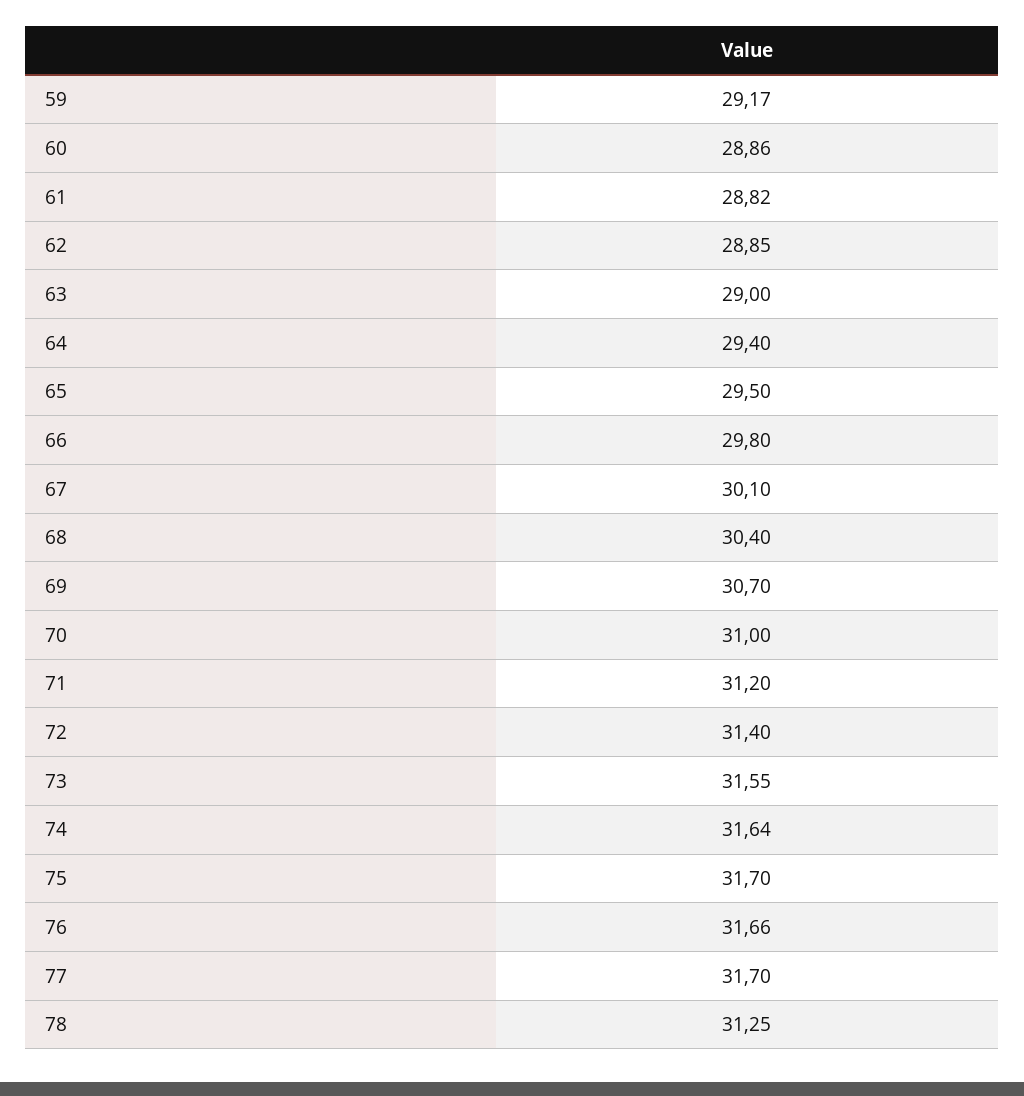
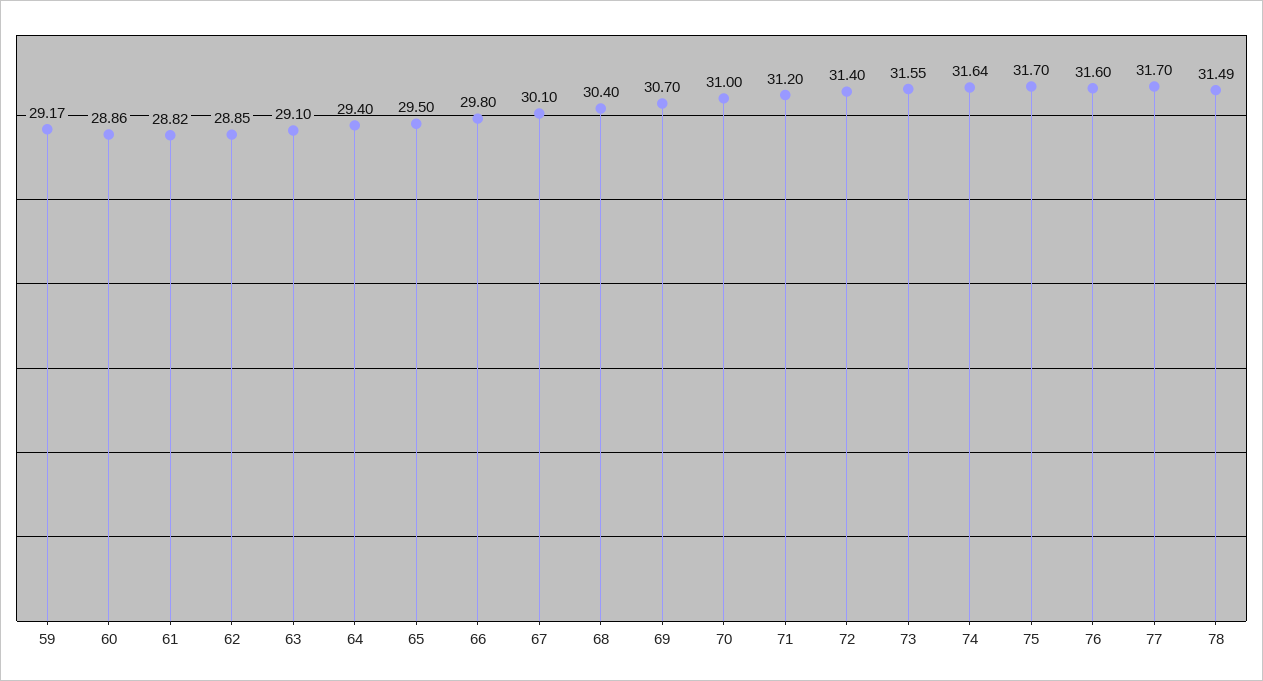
63: 29 -> 29.1
76: 31.66 -> 31.6
78: 31.25 -> 31.49

